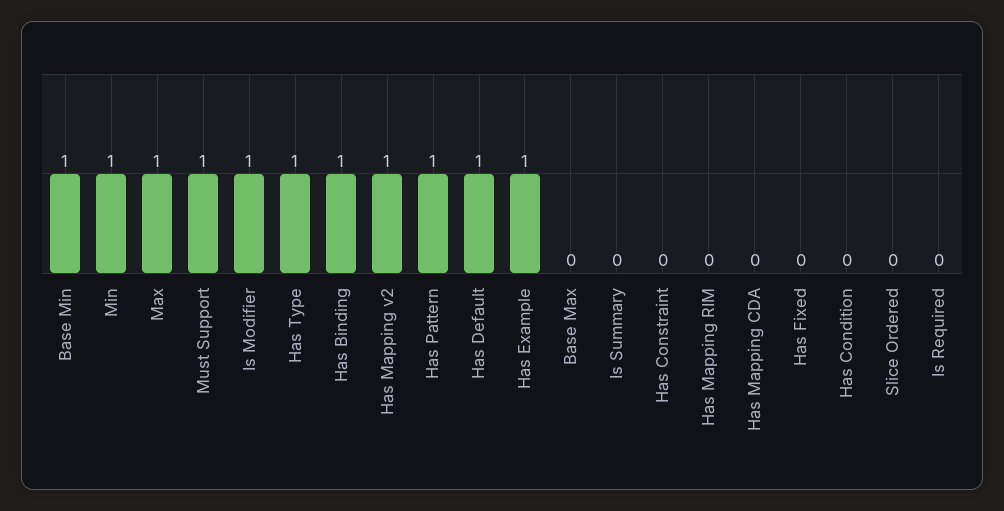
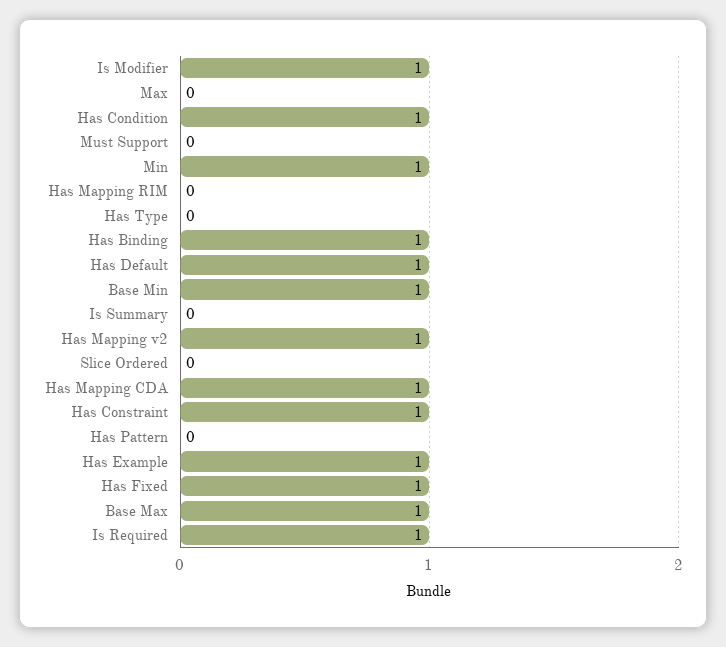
Max: 1 -> 0
Must Support: 1 -> 0
Has Type: 1 -> 0
Has Pattern: 1 -> 0
Base Max: 0 -> 1
Has Constraint: 0 -> 1
Has Mapping CDA: 0 -> 1
Has Fixed: 0 -> 1
Has Condition: 0 -> 1
Is Required: 0 -> 1

